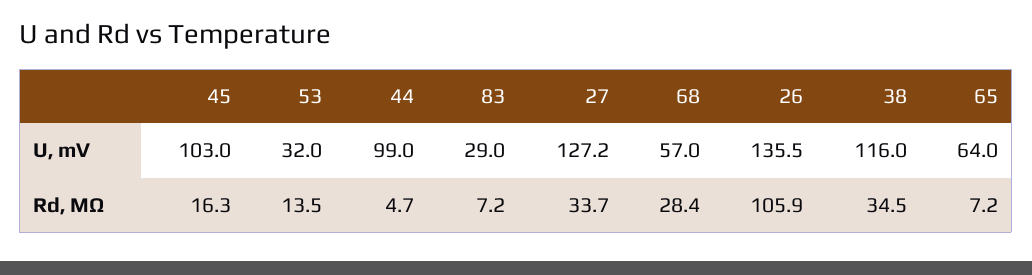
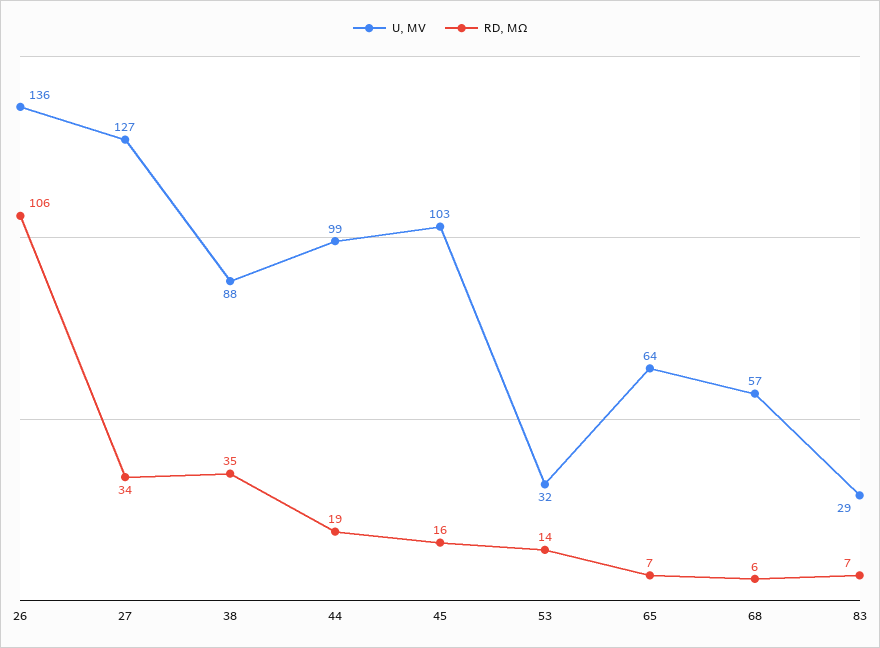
U, mV, 38: 116 -> 88
Rd, MΩ, 44: 4.7 -> 19
Rd, MΩ, 68: 28.4 -> 6

